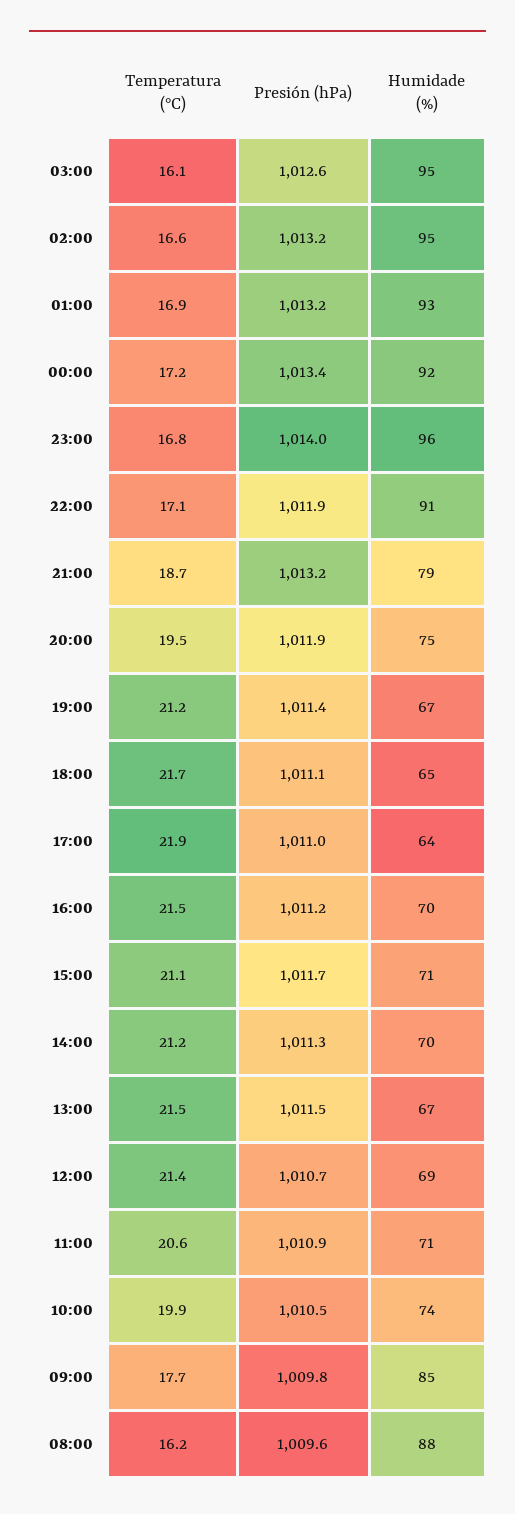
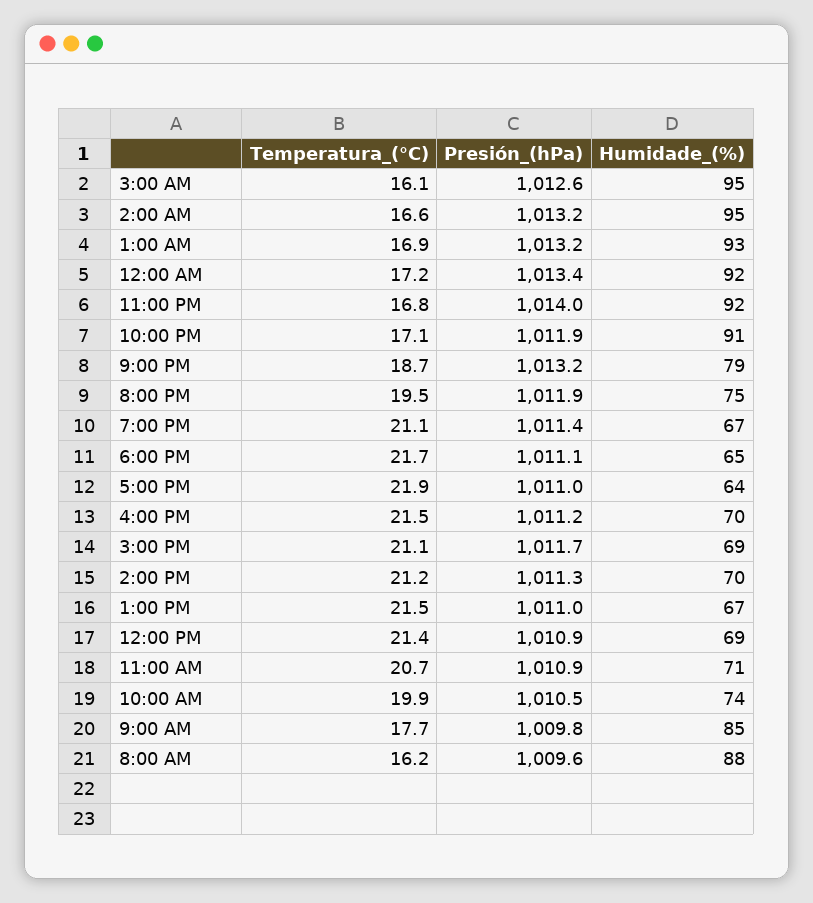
Humidade (%), 23:00: 96 -> 92
Temperatura (°C), 19:00: 21.2 -> 21.1
Humidade (%), 15:00: 71 -> 69
Presión (hPa), 13:00: 1011.5 -> 1011
Presión (hPa), 12:00: 1010.7 -> 1010.9
Temperatura (°C), 11:00: 20.6 -> 20.7

